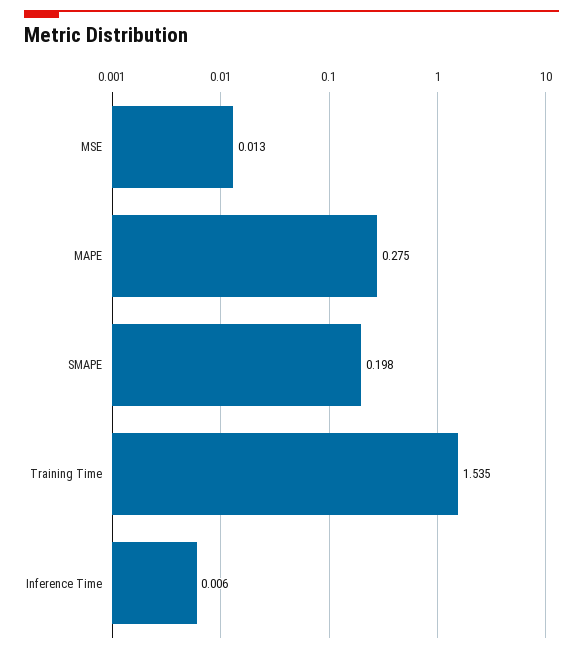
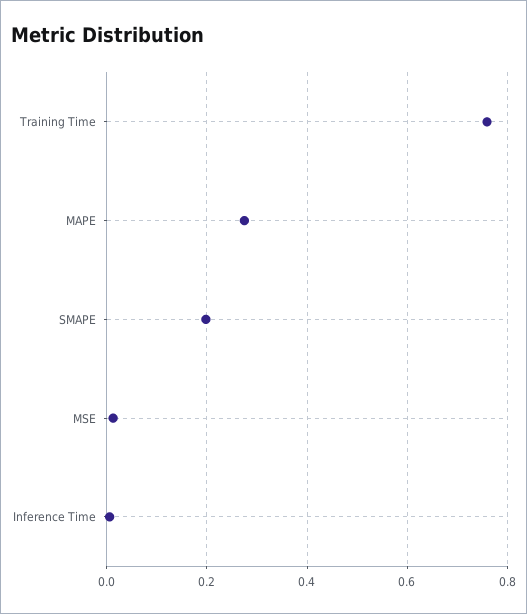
Training Time: 1.535 -> 0.76

